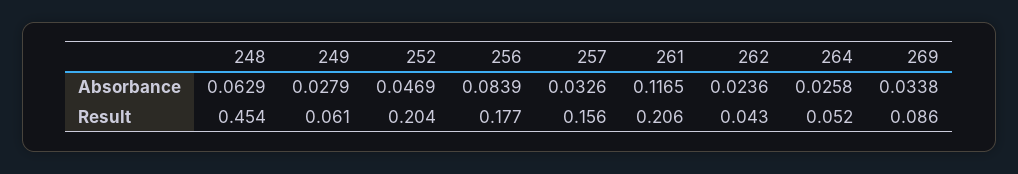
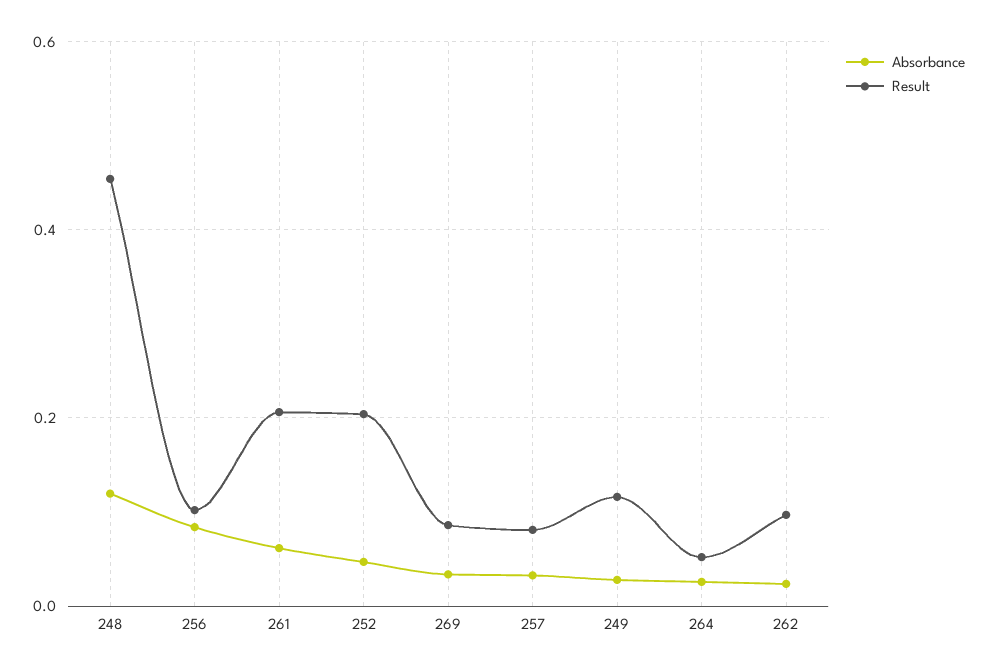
Absorbance, 248: 0.0629 -> 0.12
Absorbance, 261: 0.1165 -> 0.06
Result, 249: 0.061 -> 0.12
Result, 256: 0.177 -> 0.1
Result, 257: 0.156 -> 0.08
Result, 262: 0.043 -> 0.1

